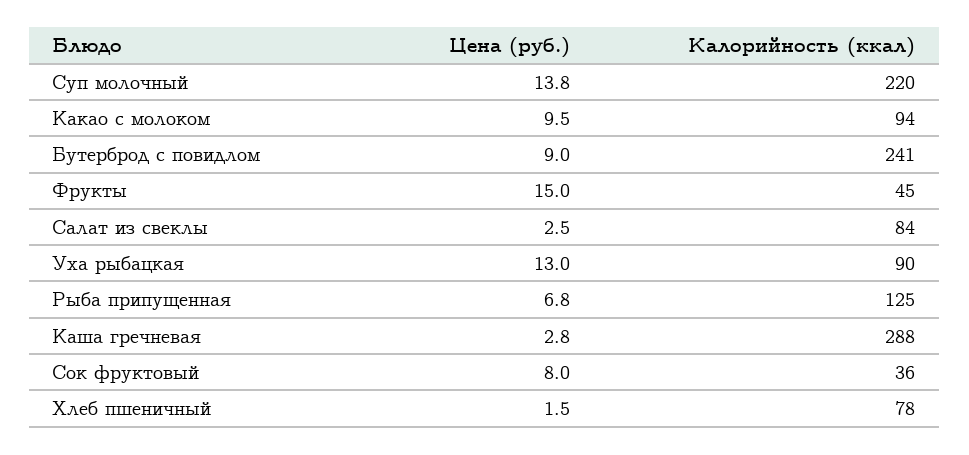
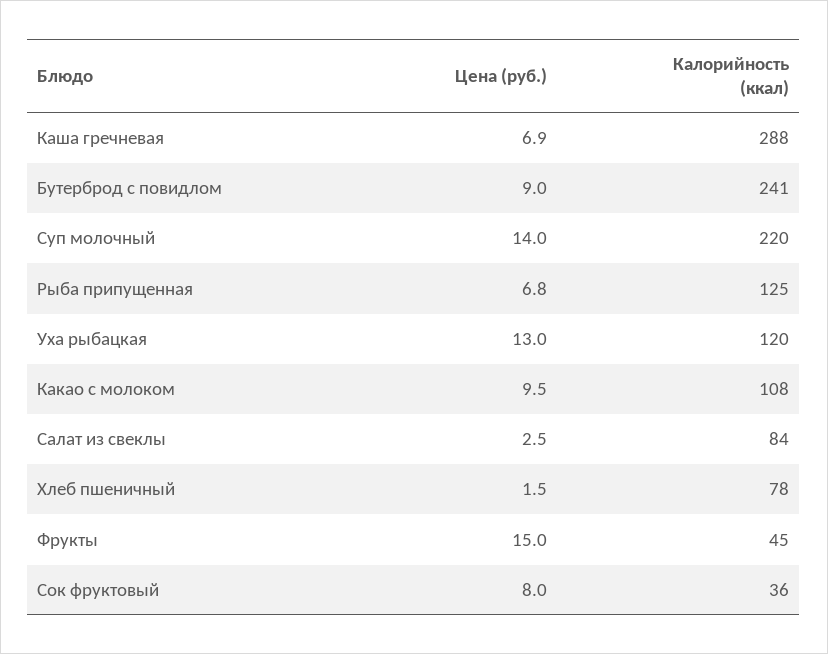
Цена (руб.), Суп молочный: 13.8 -> 14
Калорийность (ккал), Какао с молоком: 94 -> 108
Калорийность (ккал), Уха рыбацкая: 90 -> 120
Цена (руб.), Каша гречневая: 2.8 -> 6.9

